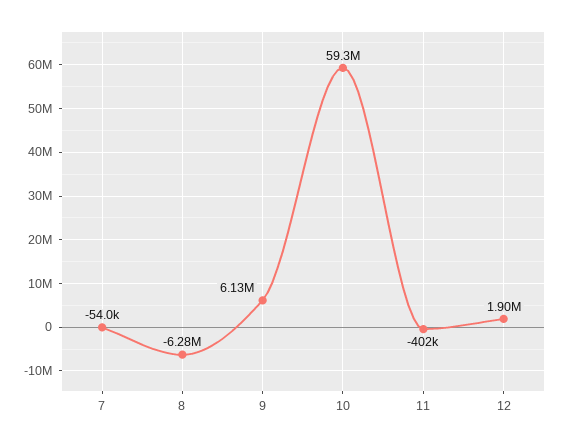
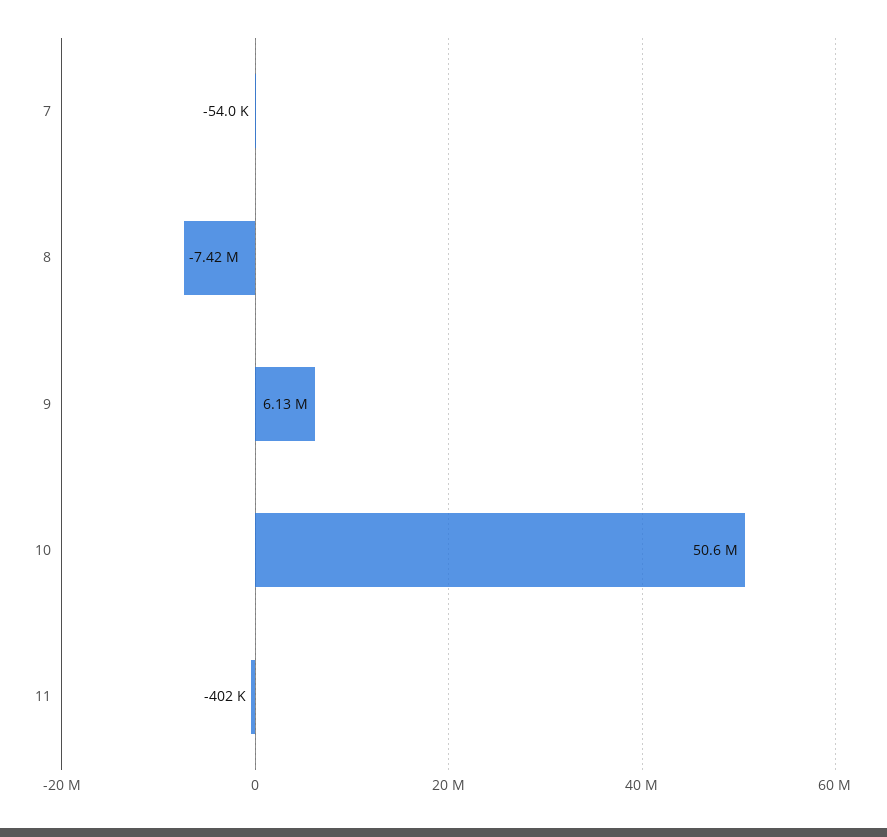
8: -6280000 -> -7420000
10: 59300000 -> 50600000
12: 1900000 -> none

